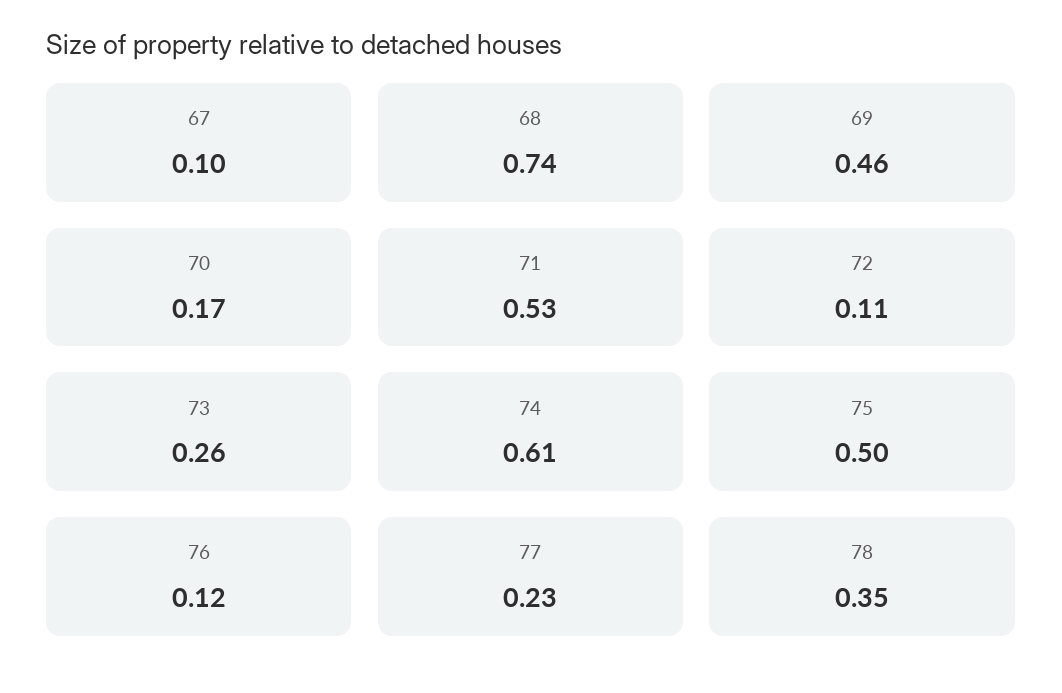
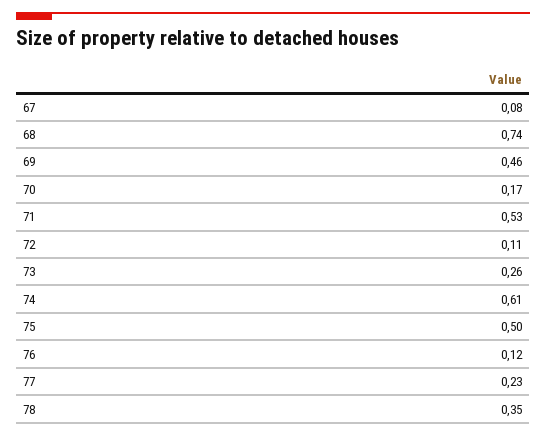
67: 0.1 -> 0.08

